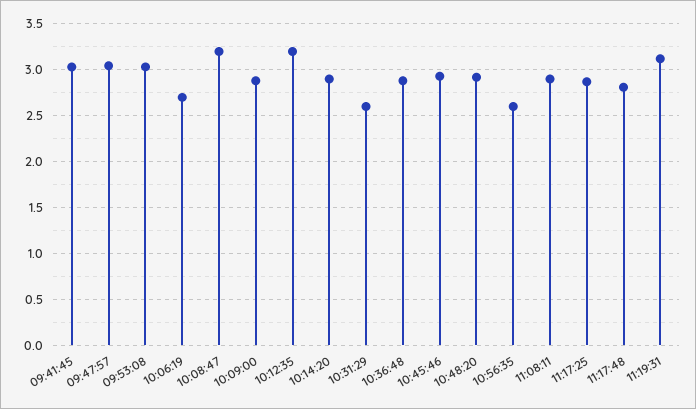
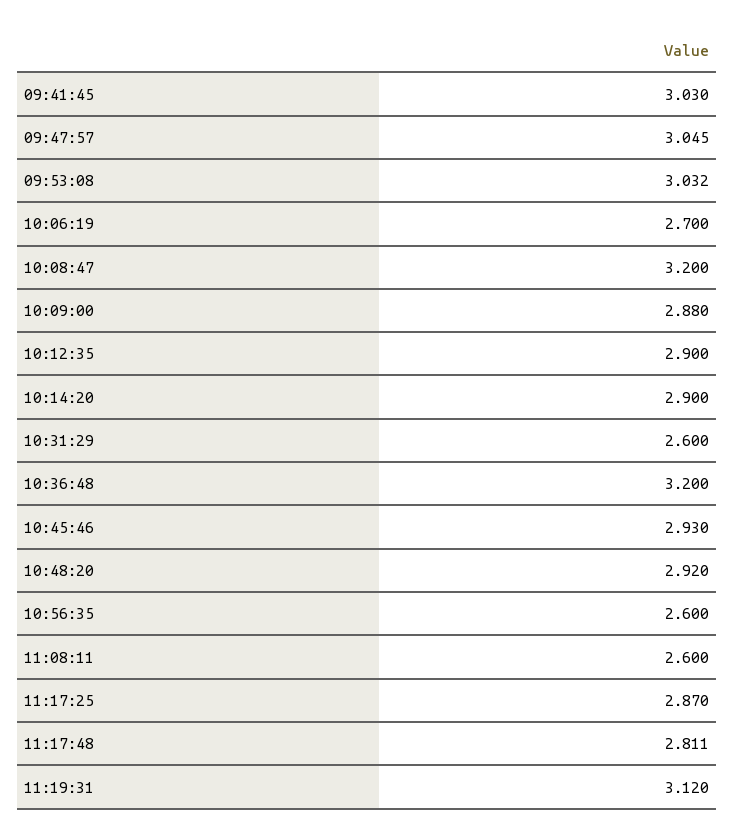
10:12:35: 3.2 -> 2.9
10:36:48: 2.9 -> 3.2
11:08:11: 2.9 -> 2.6

